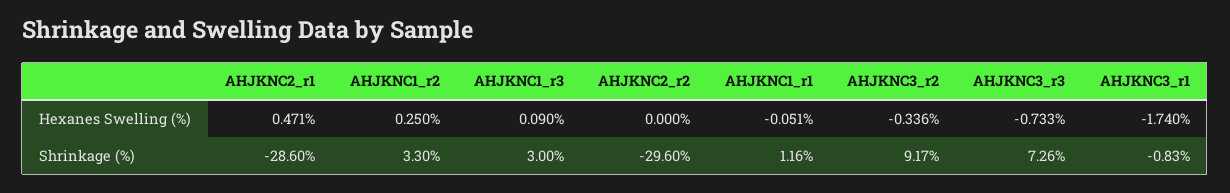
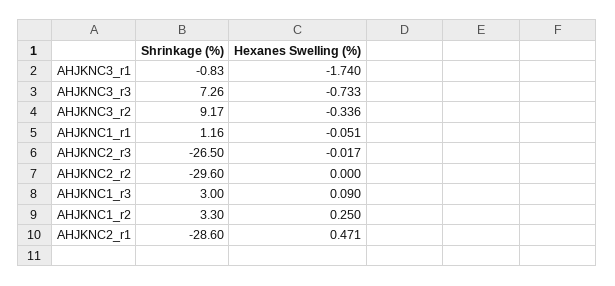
AHJKNC2_r3, Shrinkage (%): none -> -26.5
AHJKNC2_r3, Hexanes Swelling (%): none -> -0.017

